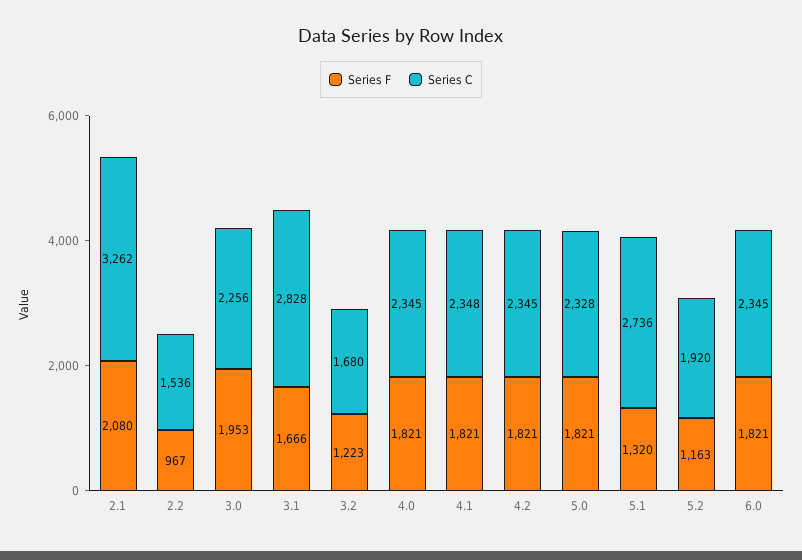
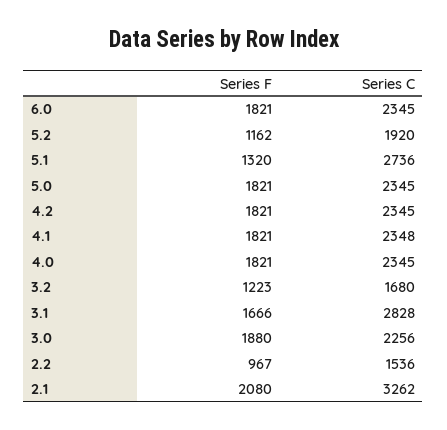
Series F, 3.0: 1953 -> 1880
Series C, 5.0: 2328 -> 2345
Series F, 5.2: 1163 -> 1162

